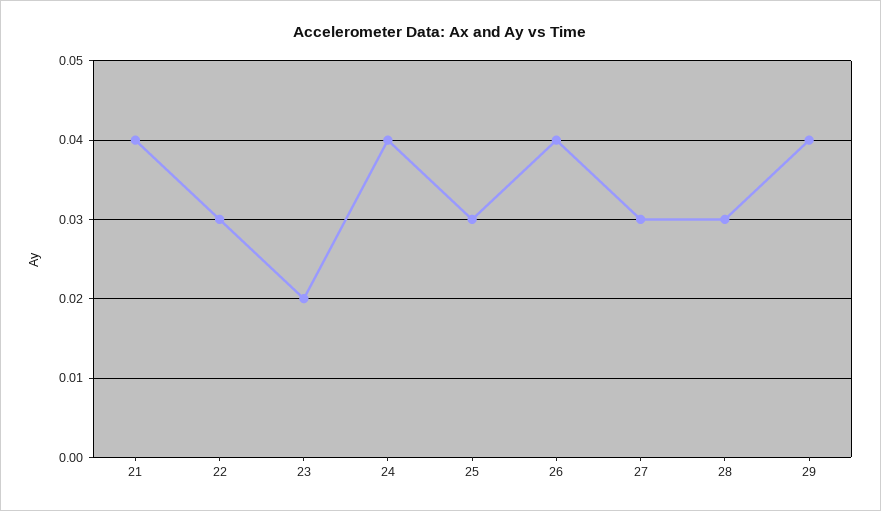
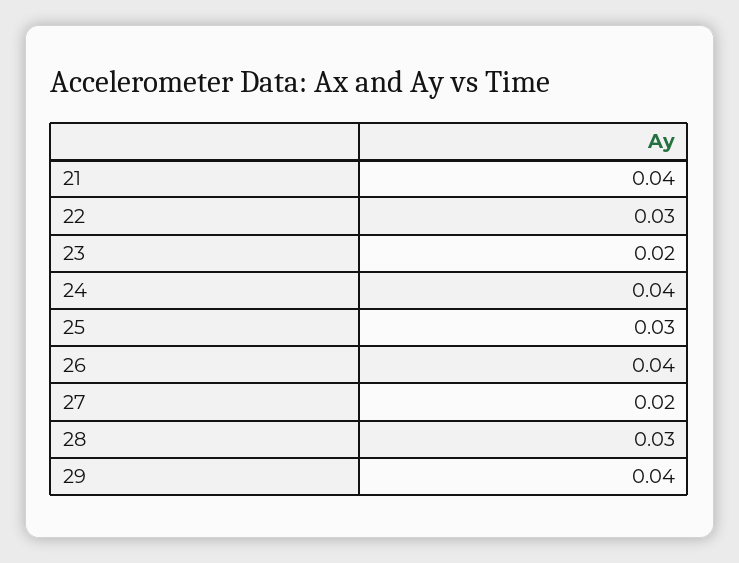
27: 0.03 -> 0.02

